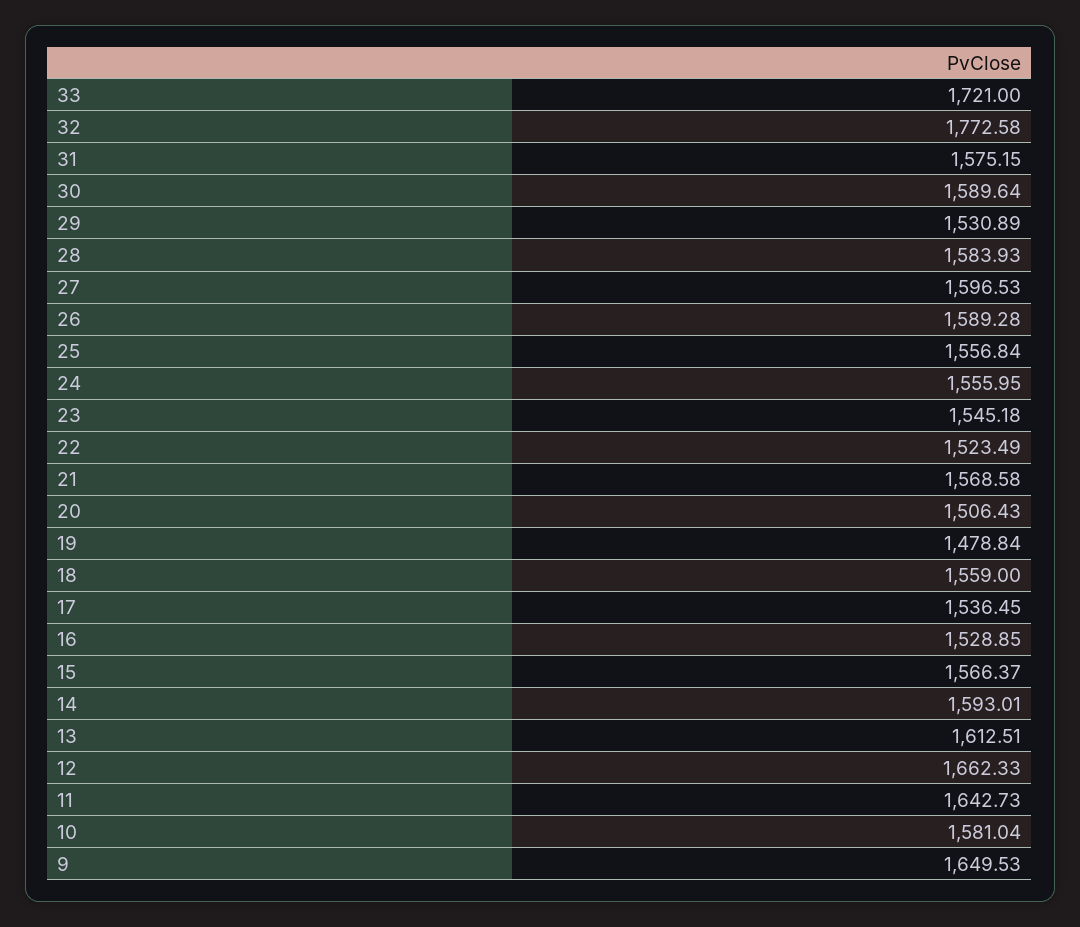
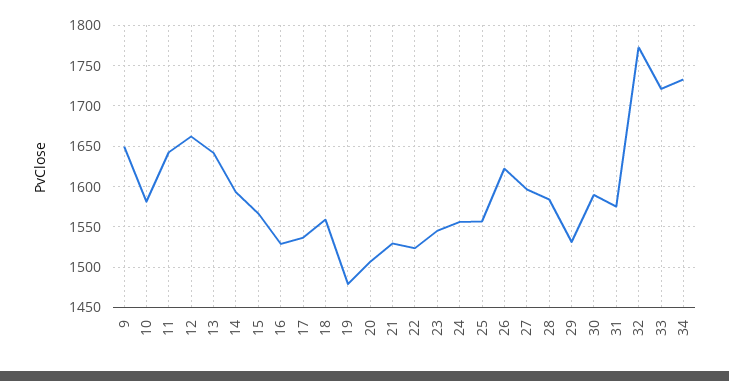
26: 1589.28 -> 1620
21: 1568.58 -> 1530
13: 1612.51 -> 1640
34: none -> 1730

